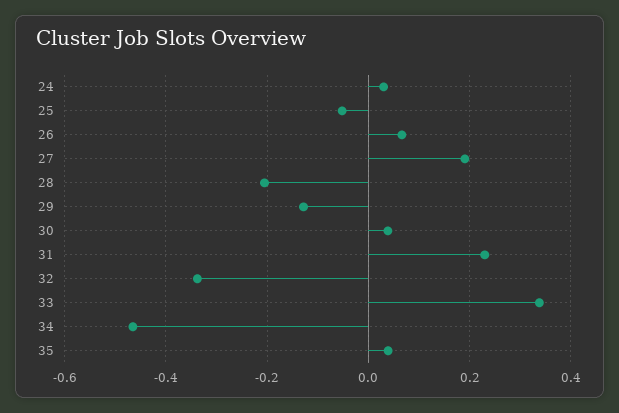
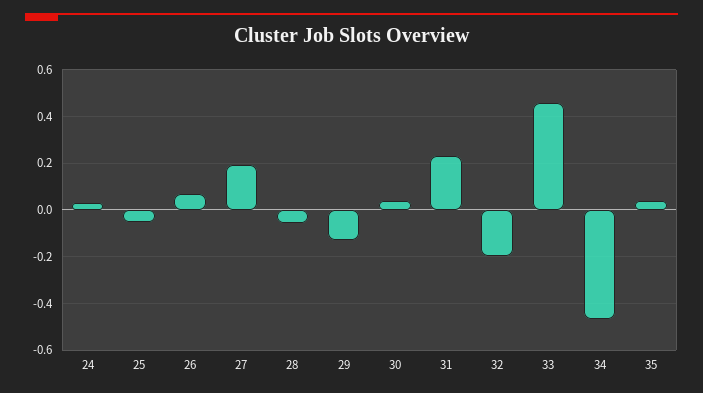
28: -0.2 -> -0.05
32: -0.34 -> -0.2
33: 0.34 -> 0.45

